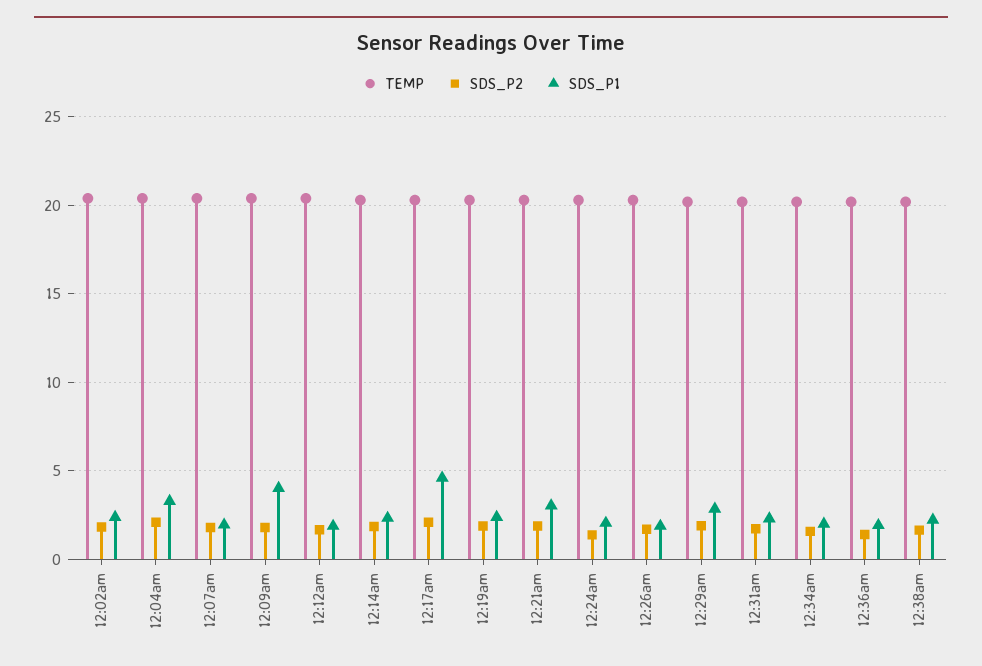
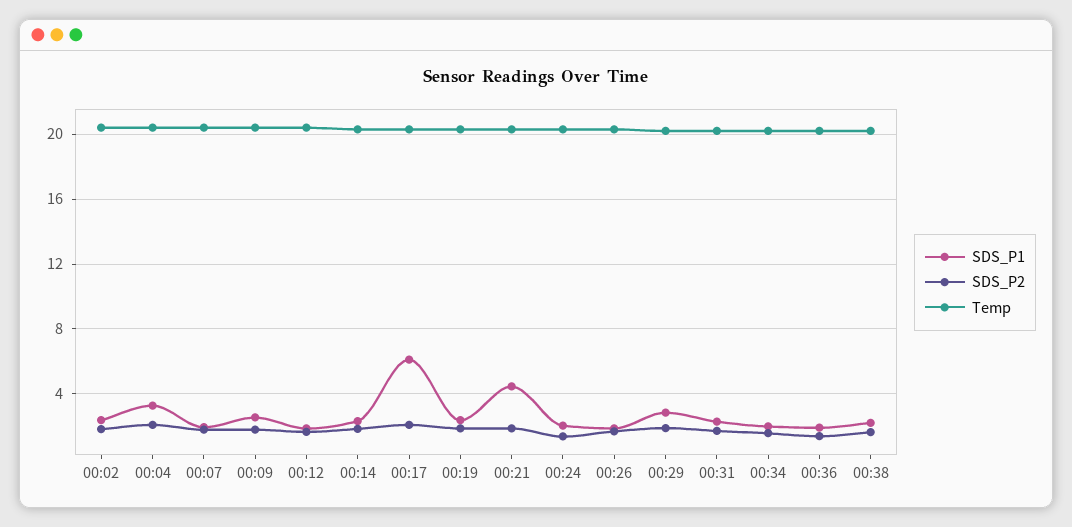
SDS_P1, 12:09am: 4 -> 2.5
SDS_P1, 12:17am: 4.5 -> 6
SDS_P1, 12:21am: 3 -> 4.5

